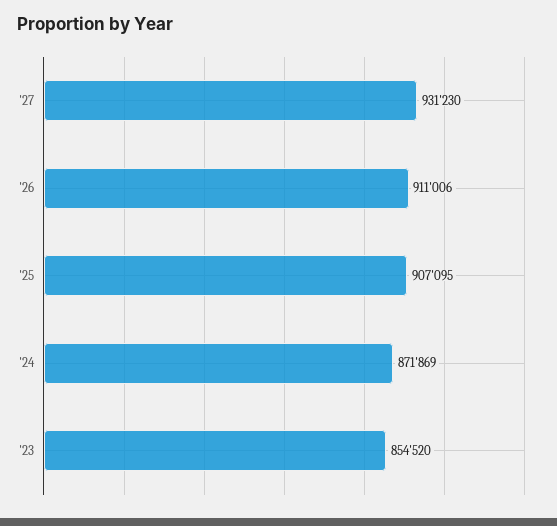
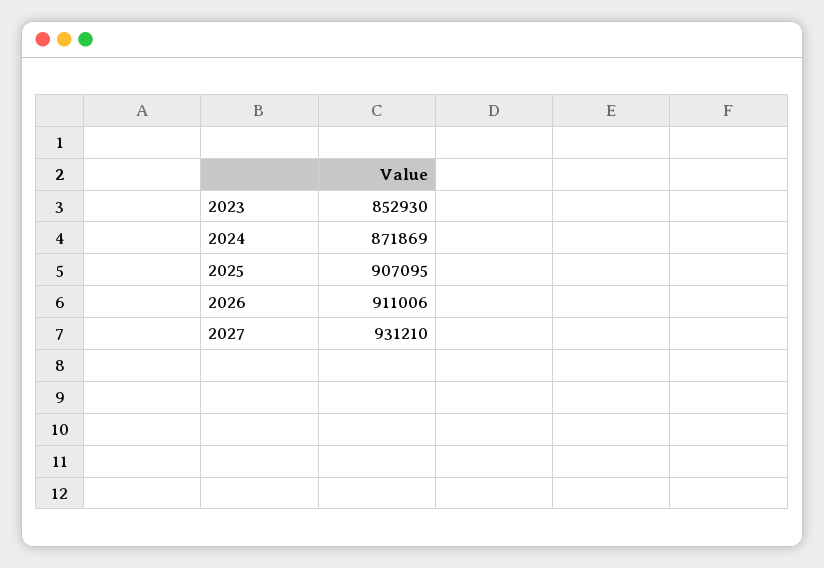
'27: 931230 -> 931210
'23: 854520 -> 852930

